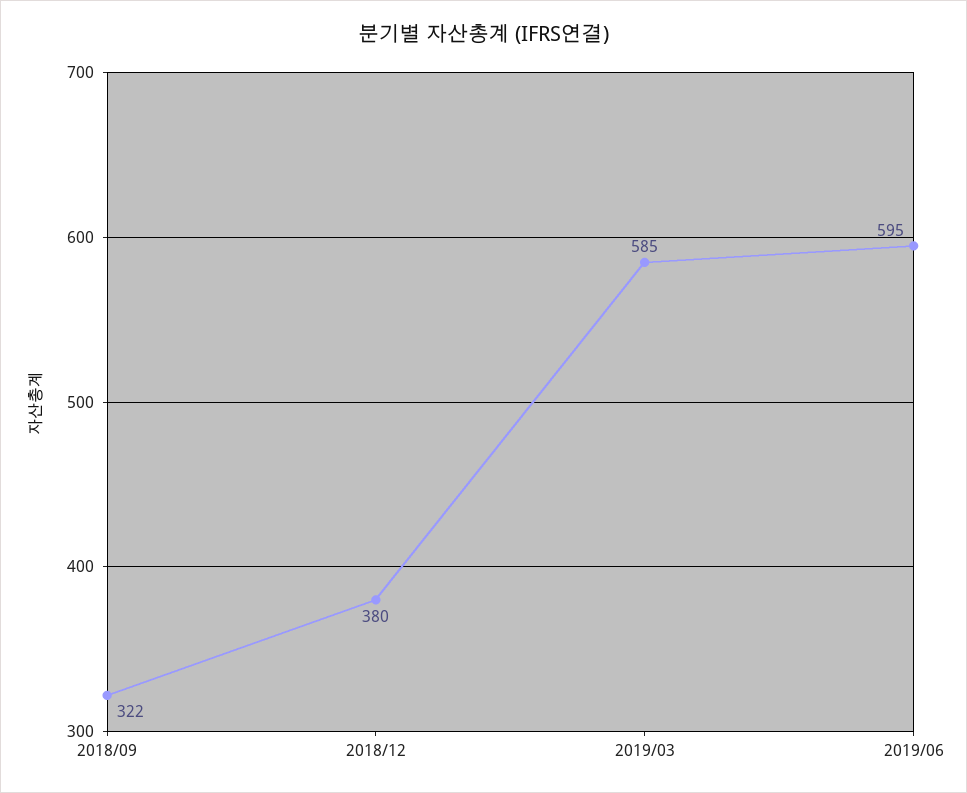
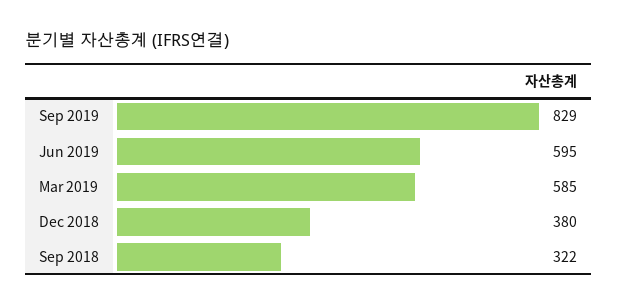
Sep 2019: none -> 829

